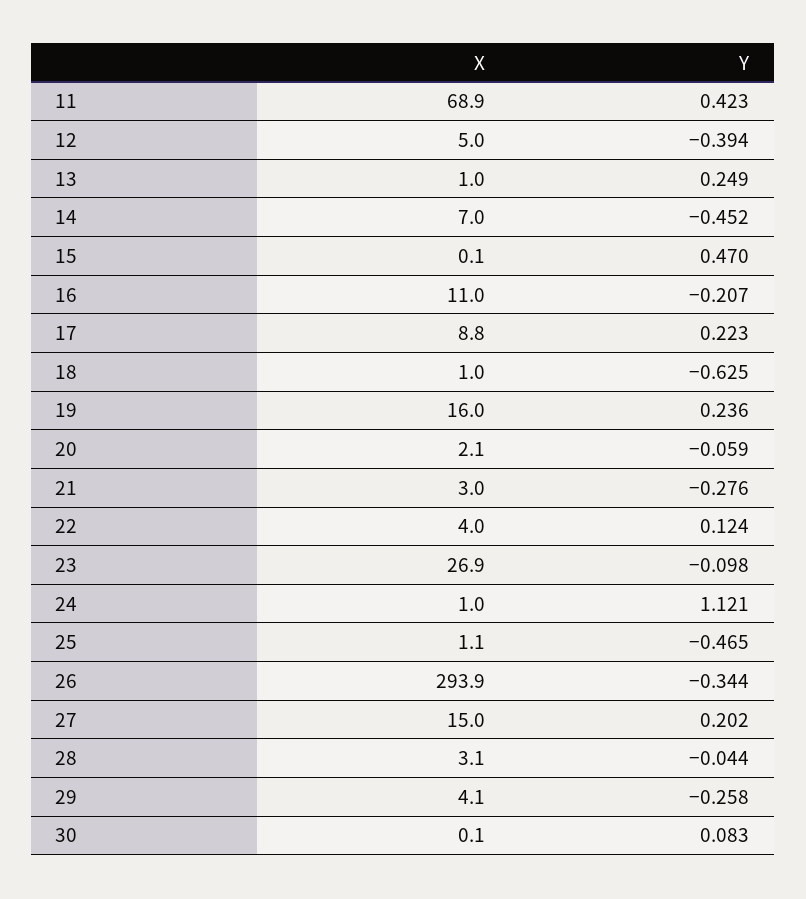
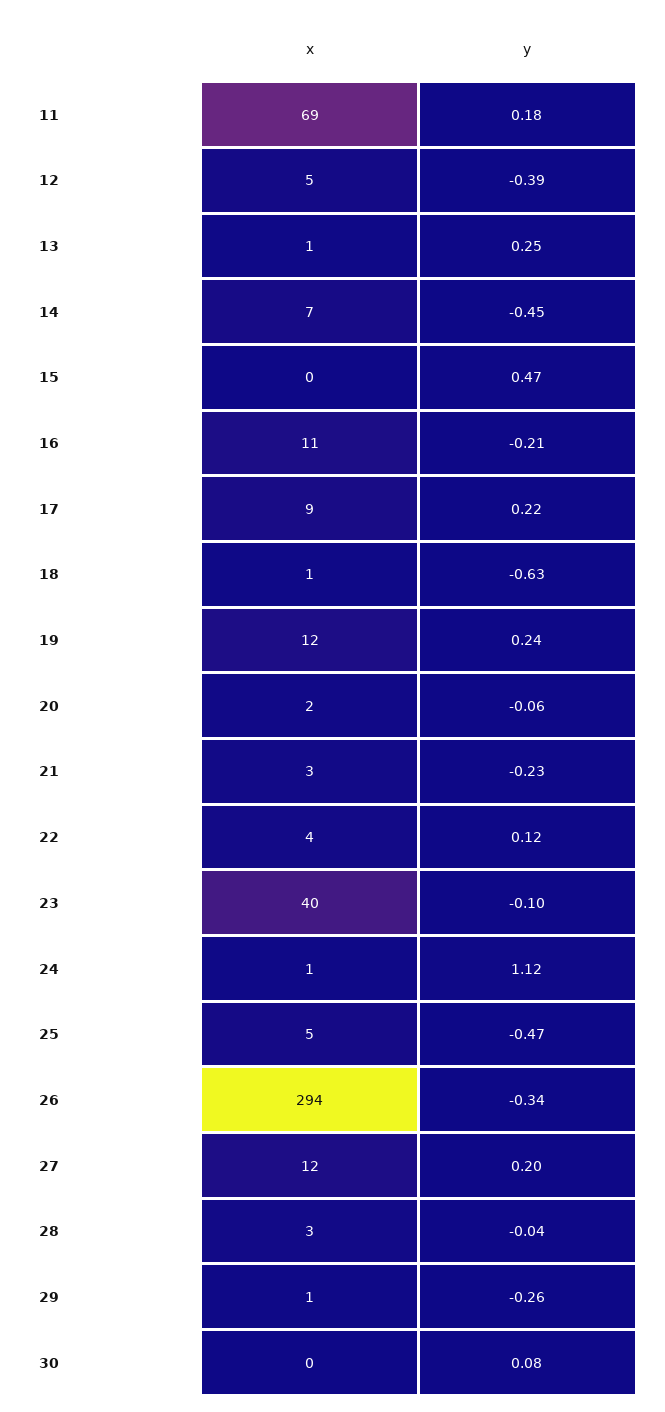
Y, 11: 0.423 -> 0.18
X, 19: 16 -> 12
Y, 21: -0.276 -> -0.23
X, 23: 26.9 -> 40
X, 25: 1.1 -> 5
X, 27: 15 -> 12
X, 29: 4.1 -> 1

